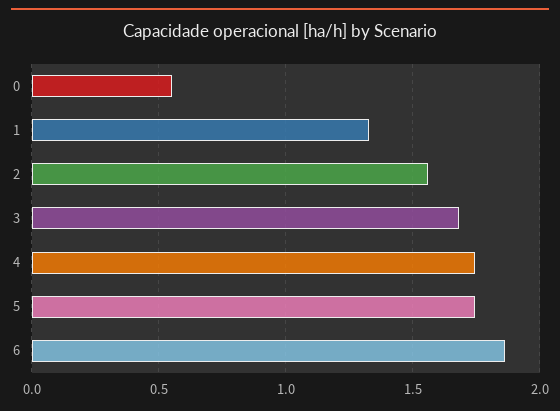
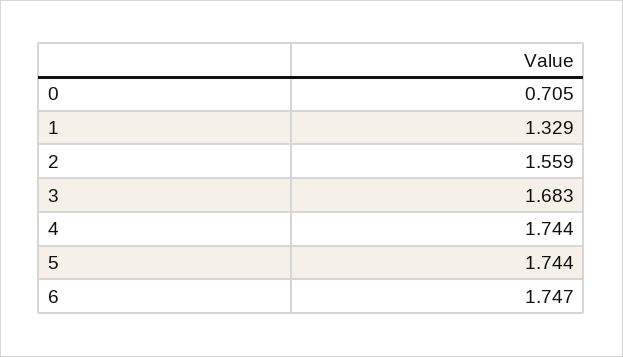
0: 0.55 -> 0.705
6: 1.85 -> 1.747

